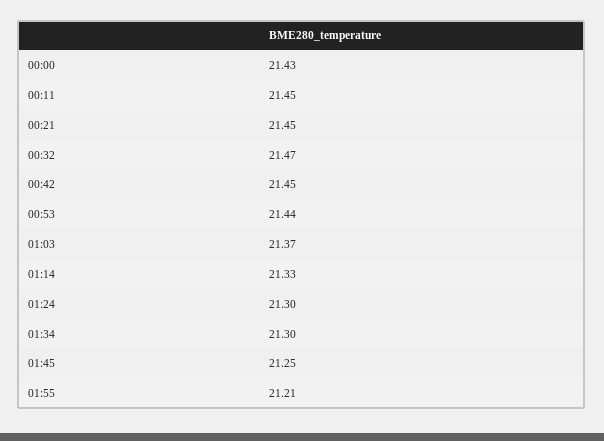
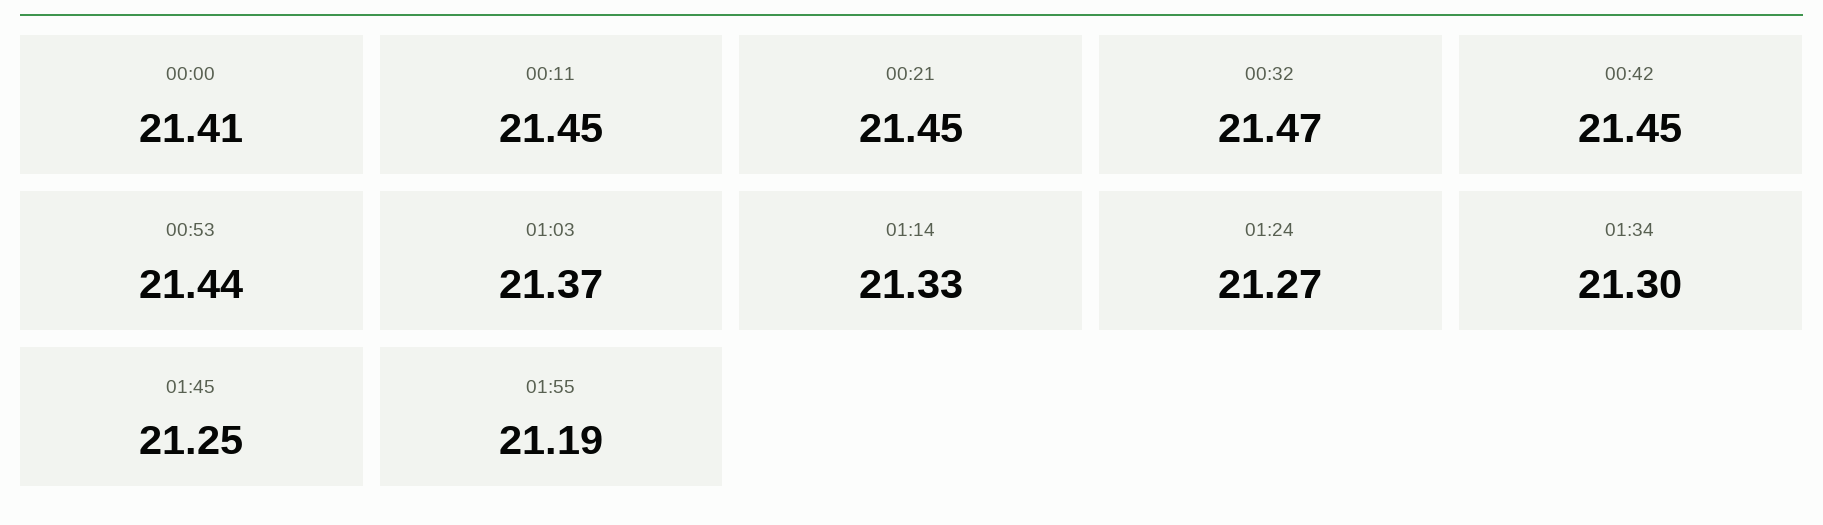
00:00: 21.43 -> 21.41
01:24: 21.3 -> 21.27
01:55: 21.21 -> 21.19

